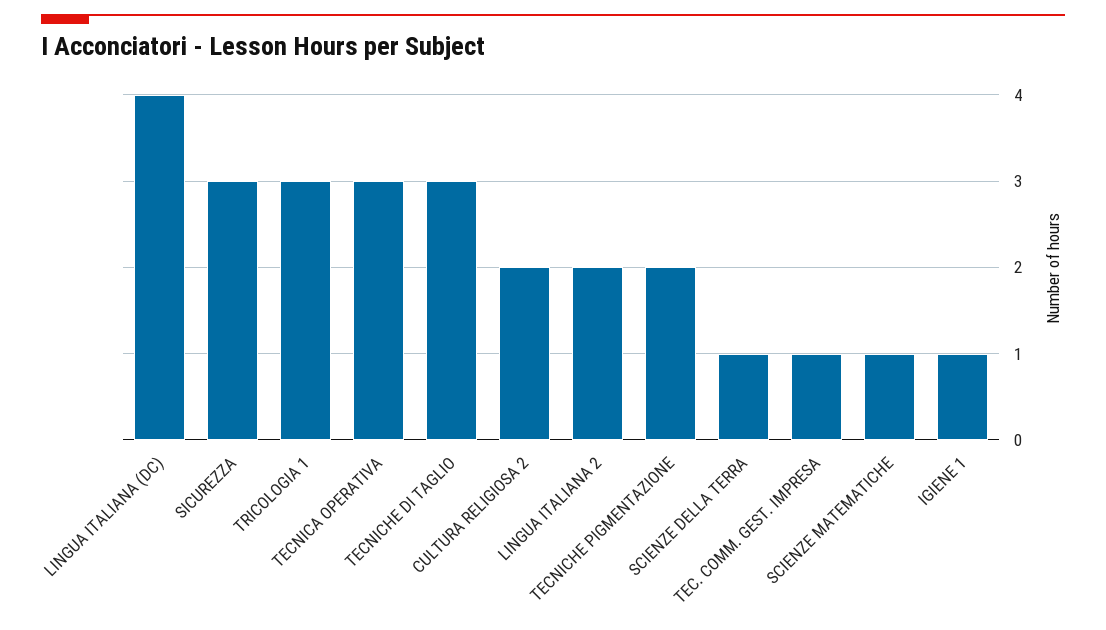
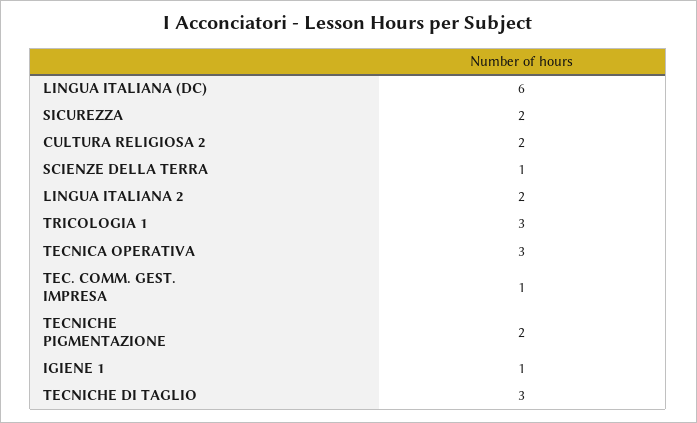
LINGUA ITALIANA (DC): 4 -> 6
SICUREZZA: 3 -> 2
SCIENZE MATEMATICHE: 1 -> none

